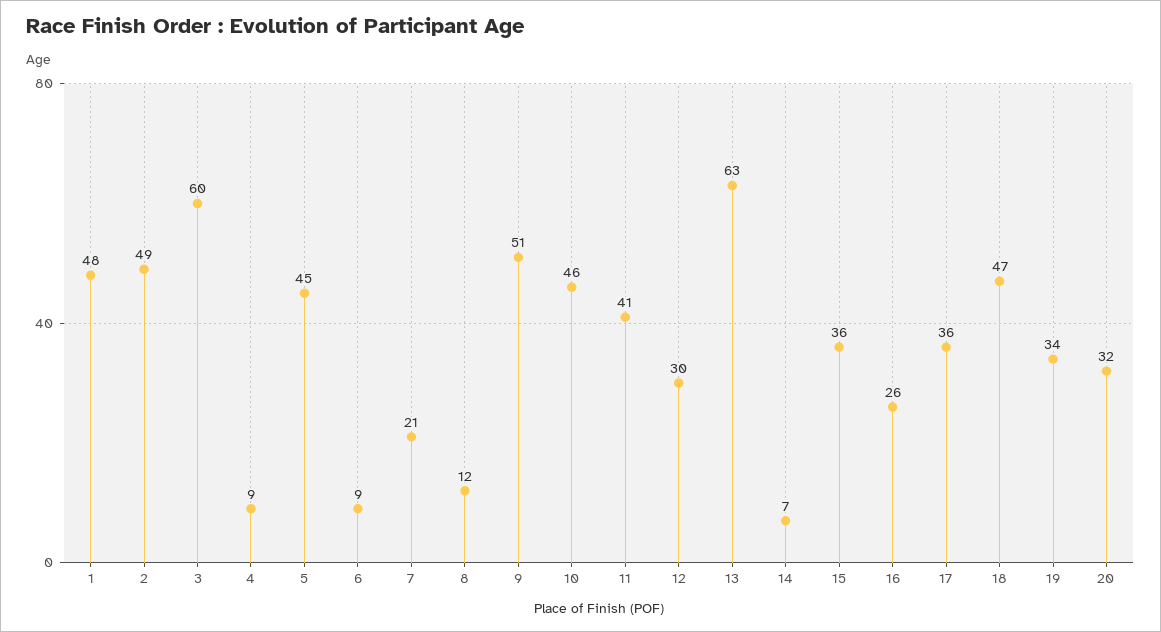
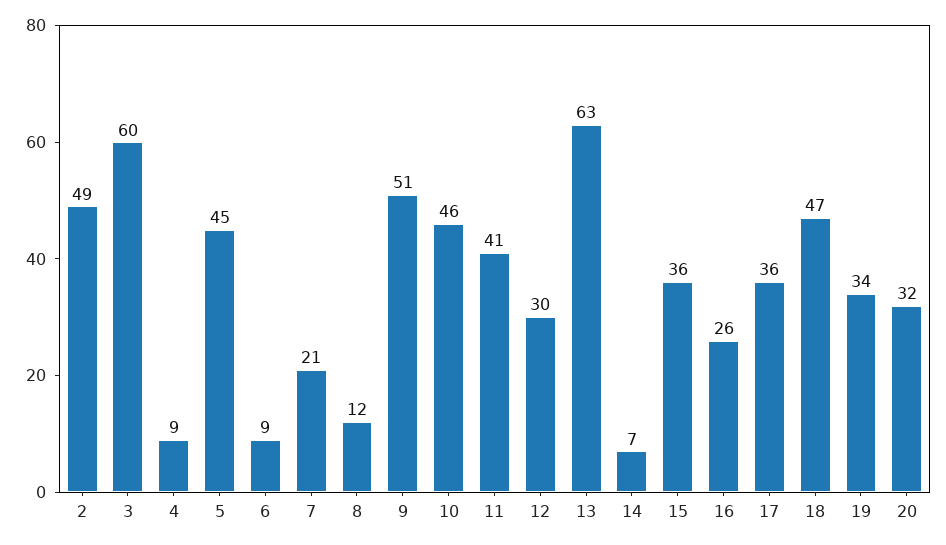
1: 48 -> none

